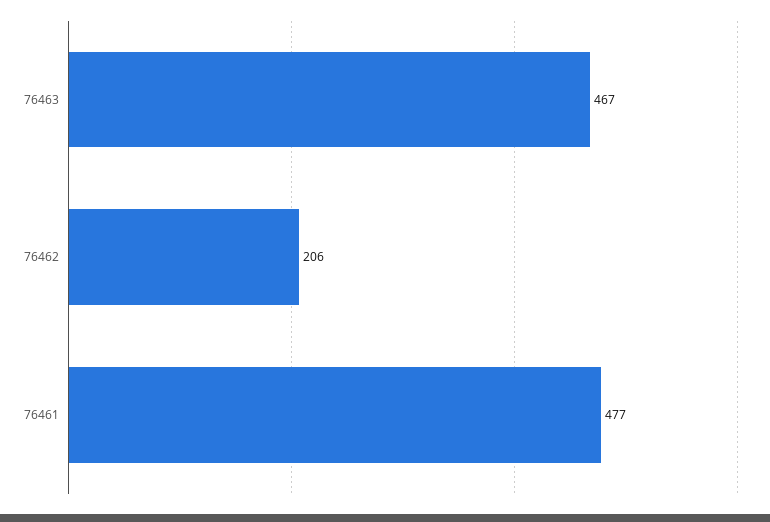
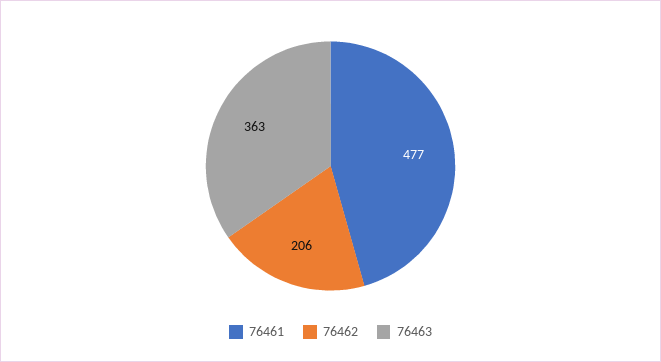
76463: 467 -> 363

